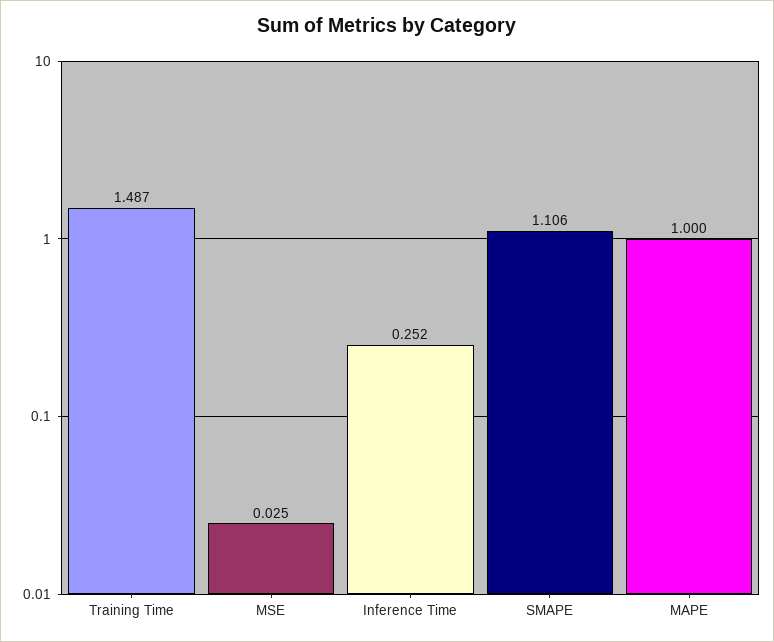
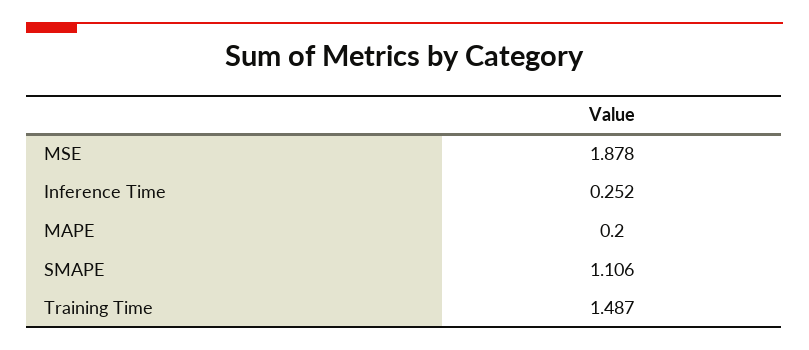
MSE: 0.025 -> 1.878
MAPE: 1 -> 0.2

